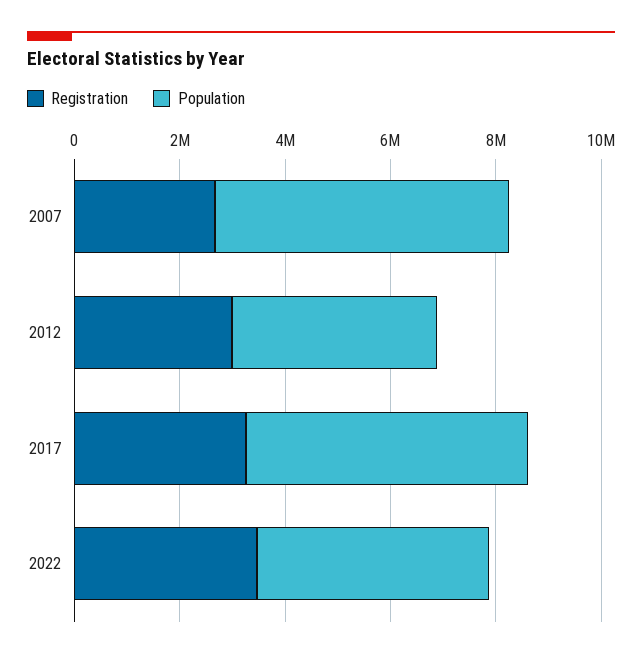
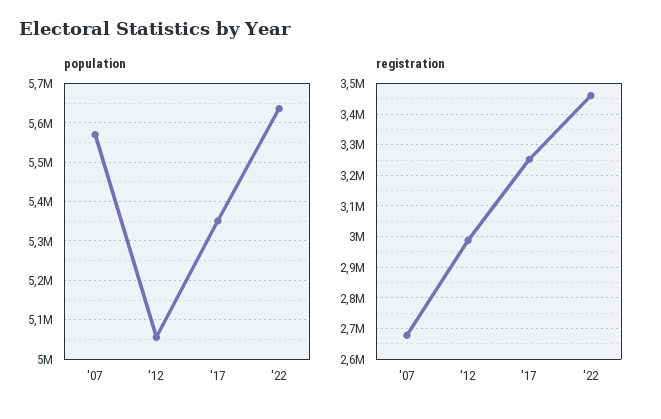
Population, 2012: 4000000 -> 5060000
Population, 2022: 4500000 -> 5640000

